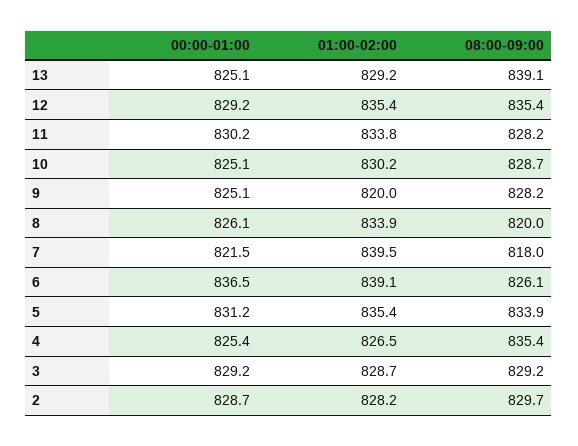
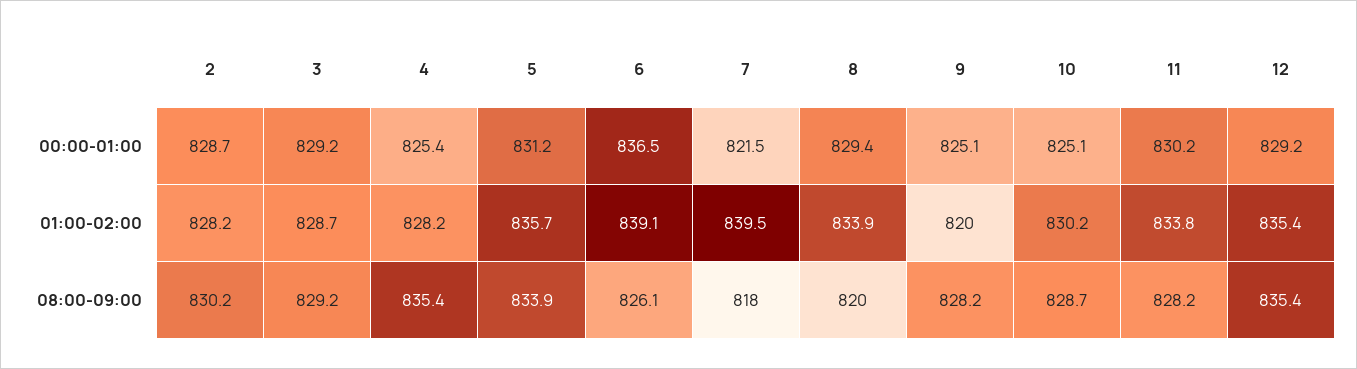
00:00-01:00, 13: 825.1 -> none
01:00-02:00, 13: 829.2 -> none
08:00-09:00, 13: 839.1 -> none
00:00-01:00, 8: 826.1 -> 829.4
01:00-02:00, 5: 835.4 -> 835.7
01:00-02:00, 4: 826.5 -> 828.2
08:00-09:00, 2: 829.7 -> 830.2

